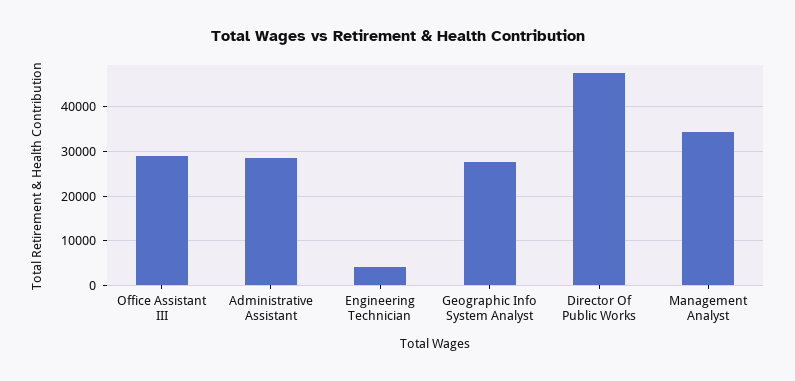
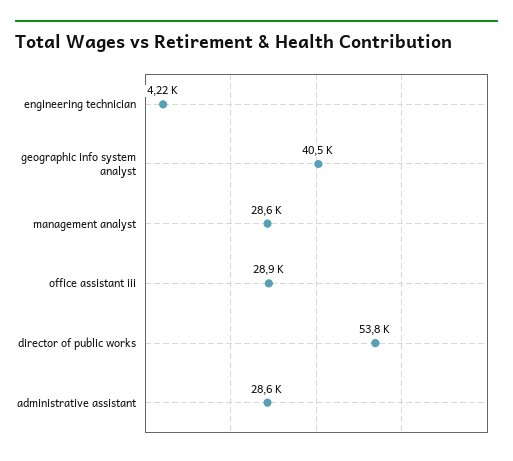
Geographic Info System Analyst: 28000 -> 40500
Director Of Public Works: 48000 -> 53800
Management Analyst: 34000 -> 28600

